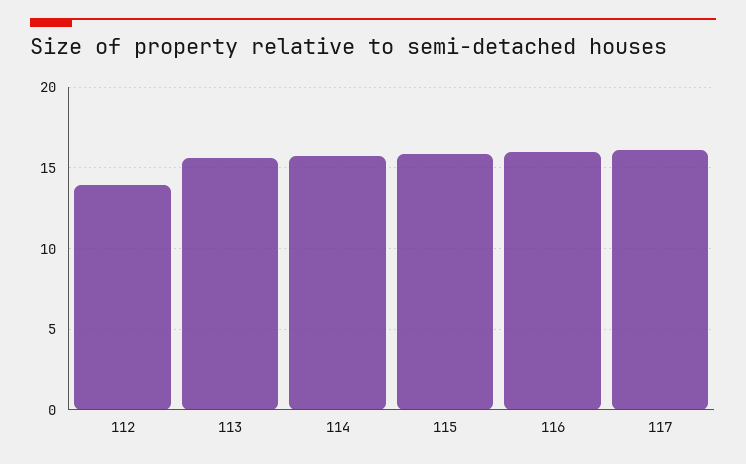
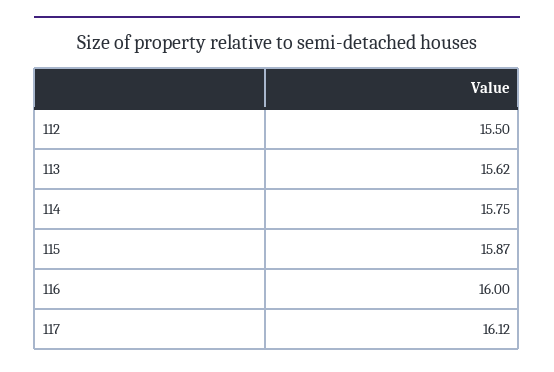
112: 14 -> 15.5

